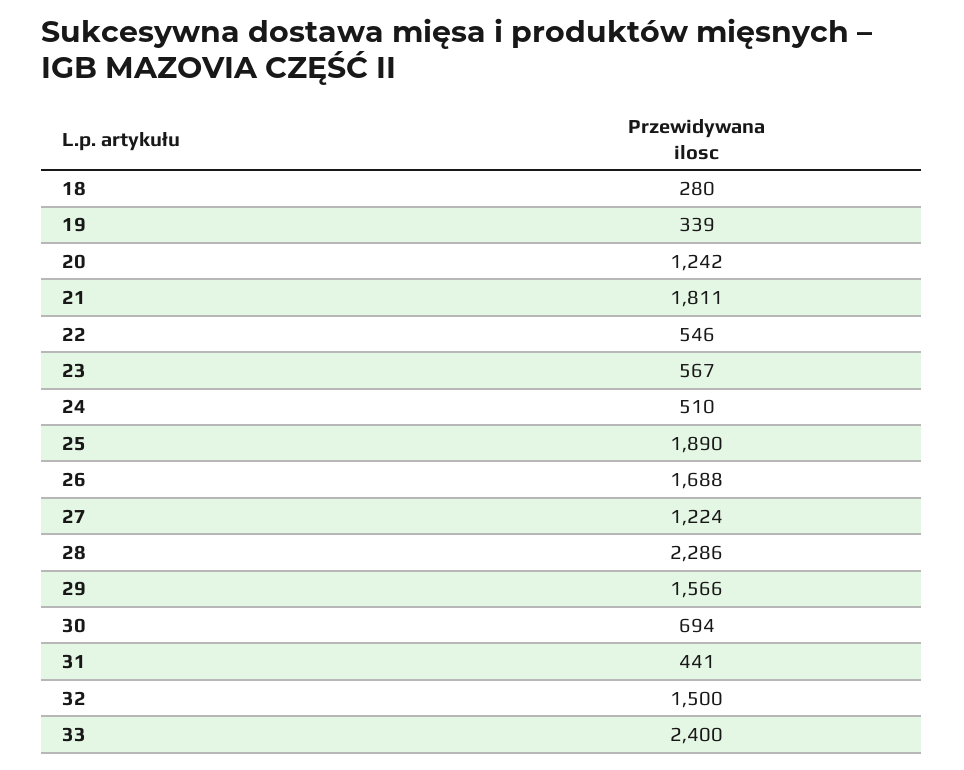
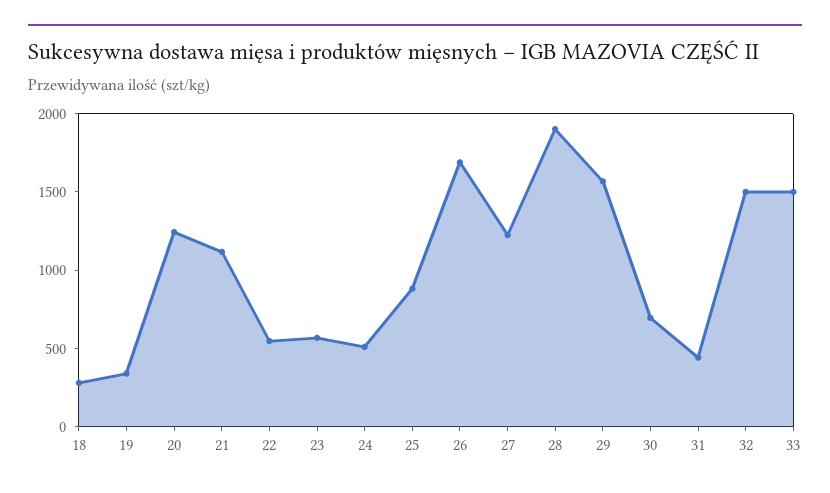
21: 1811 -> 1100
25: 1890 -> 900
28: 2286 -> 1900
33: 2400 -> 1500

